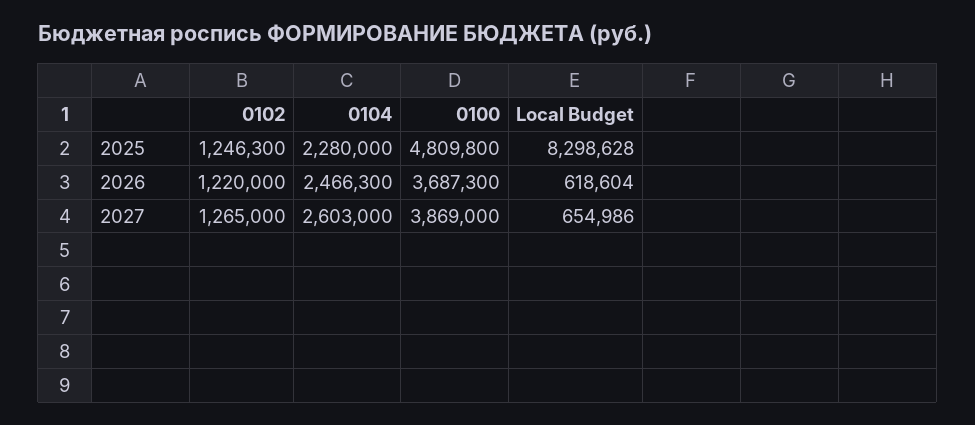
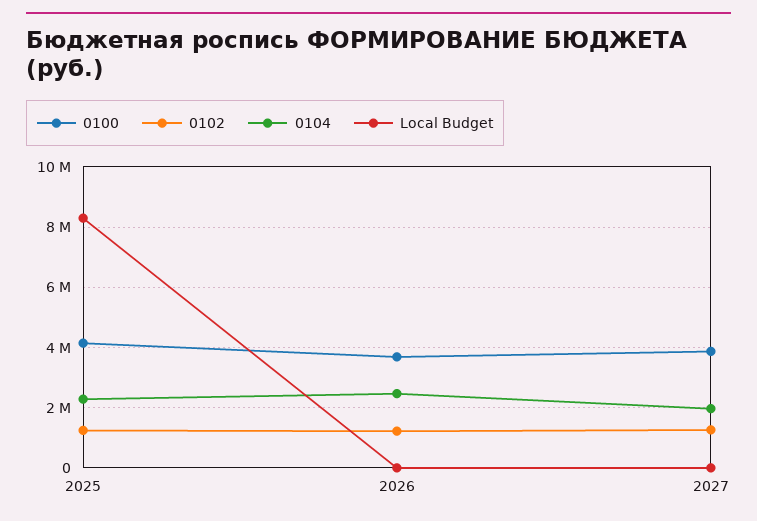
0100, 2025: 4809800 -> 4200000
Local Budget, 2026: 618604 -> 0
0104, 2027: 2603000 -> 2000000
Local Budget, 2027: 654986 -> 0

